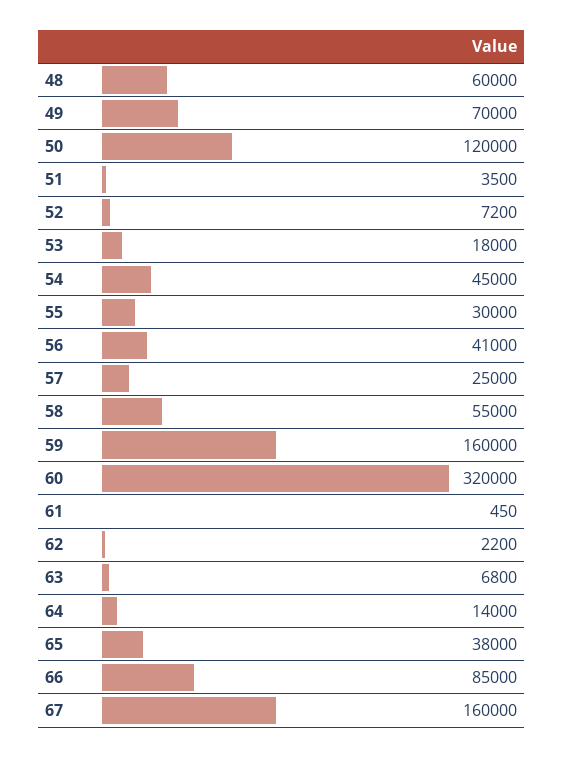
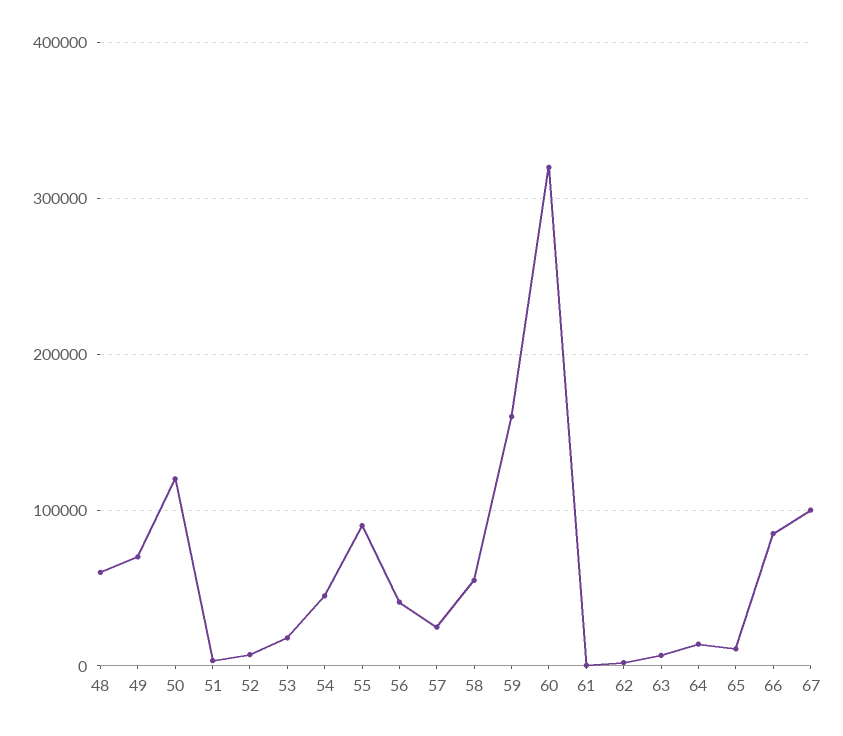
55: 30000 -> 90000
65: 38000 -> 10000
67: 160000 -> 100000

